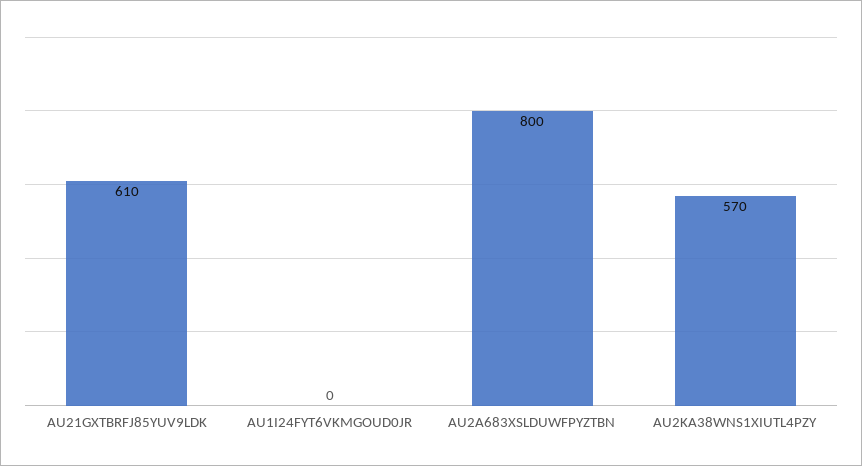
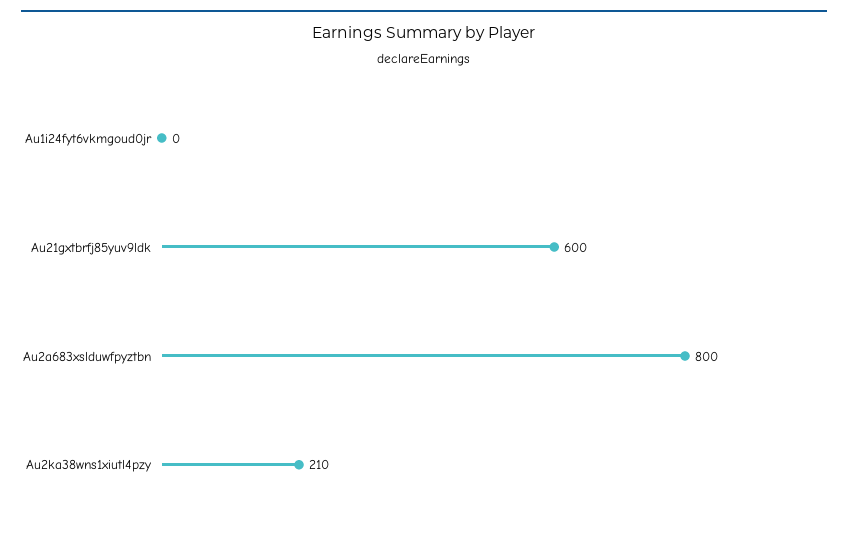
AU21GXTBRFJ85YUV9LDK: 610 -> 600
AU2KA38WNS1XIUTL4PZY: 570 -> 210

